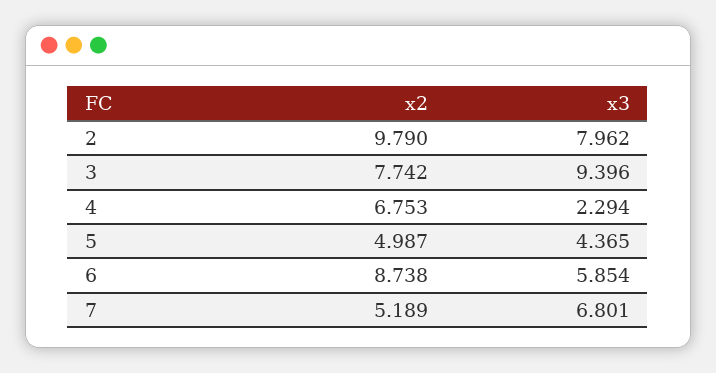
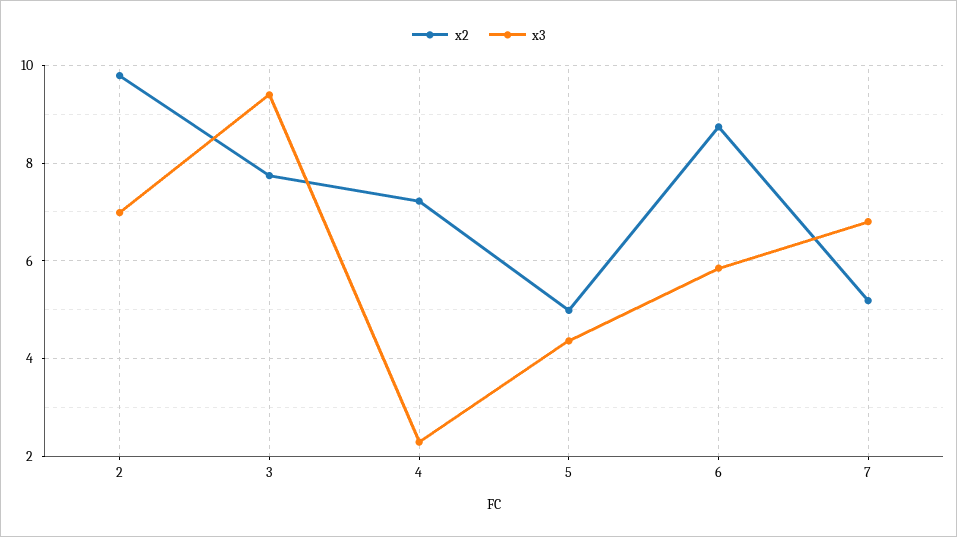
x3, 2: 7.962 -> 7
x2, 4: 6.753 -> 7.2

